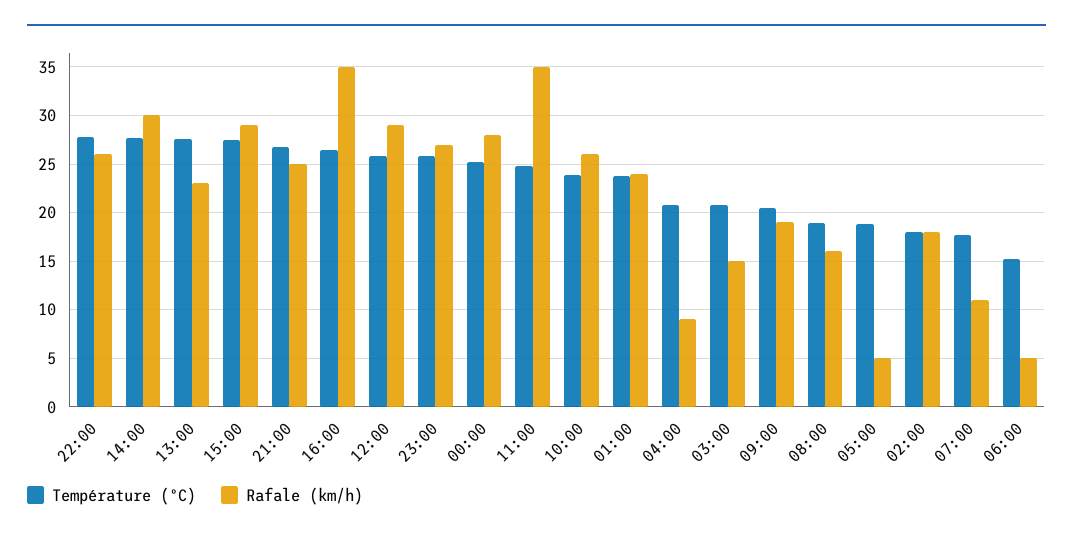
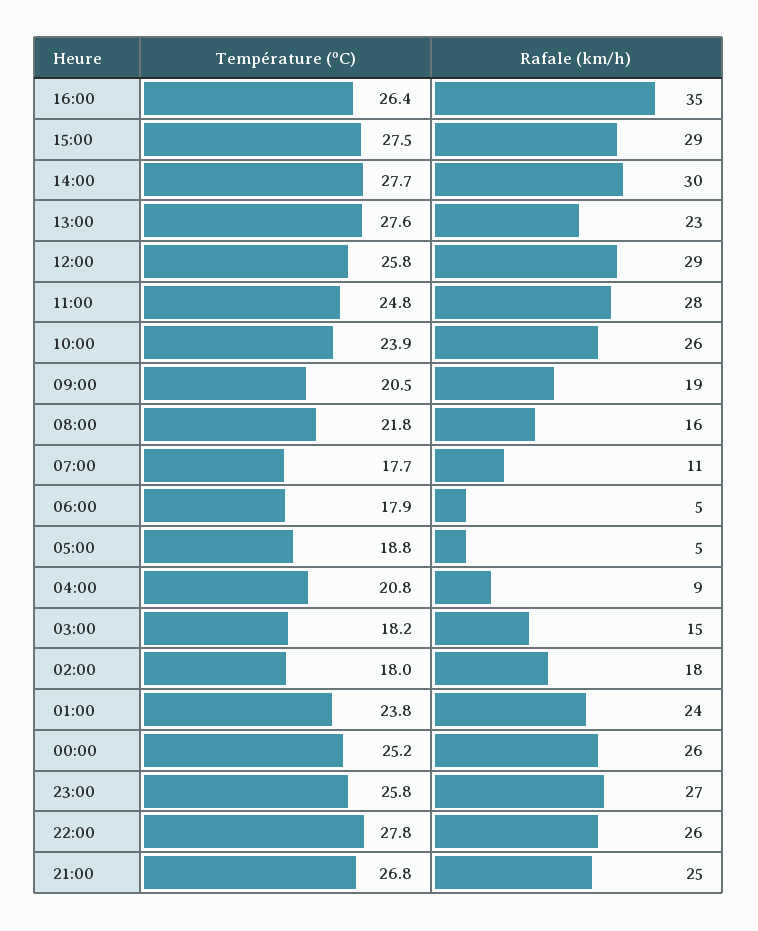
Rafale (km/h), 00:00: 28 -> 26
Rafale (km/h), 11:00: 35 -> 28
Température (ºC), 03:00: 21 -> 18.2
Température (ºC), 08:00: 19 -> 21.8
Température (ºC), 06:00: 15 -> 17.9

